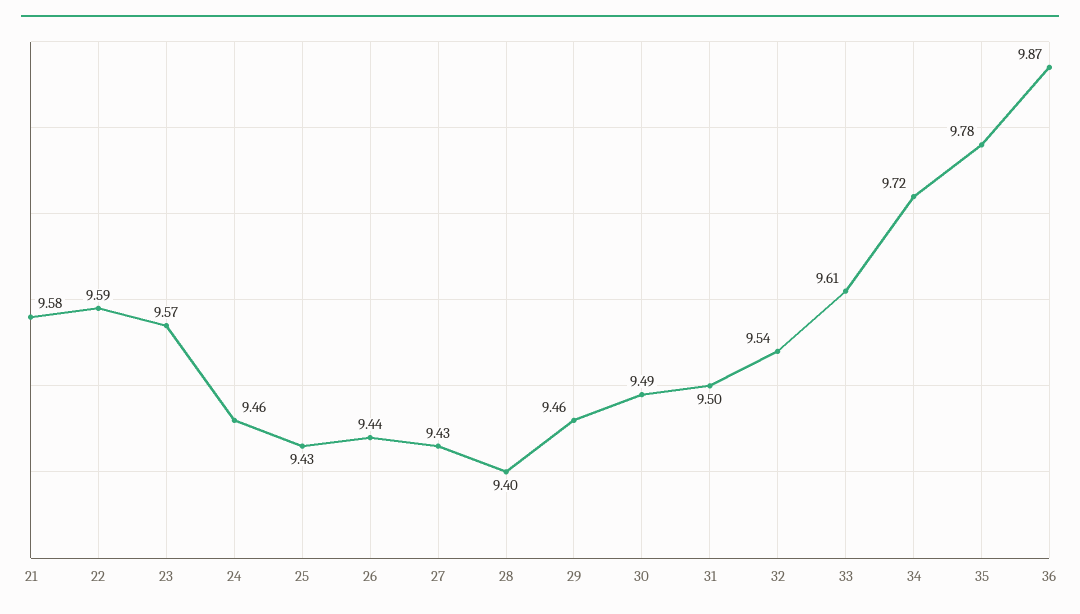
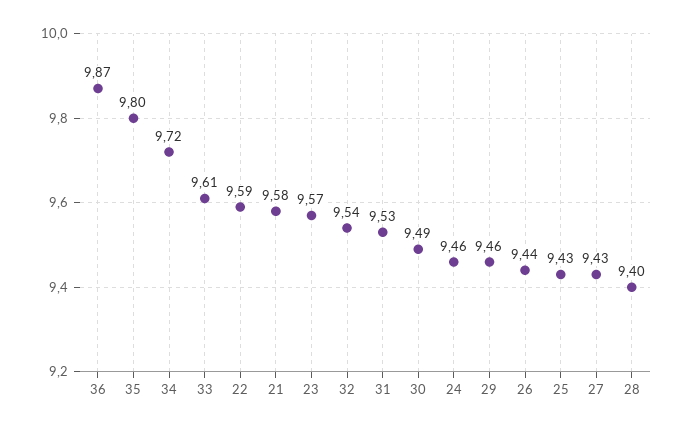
31: 9.5 -> 9.53
35: 9.78 -> 9.8

